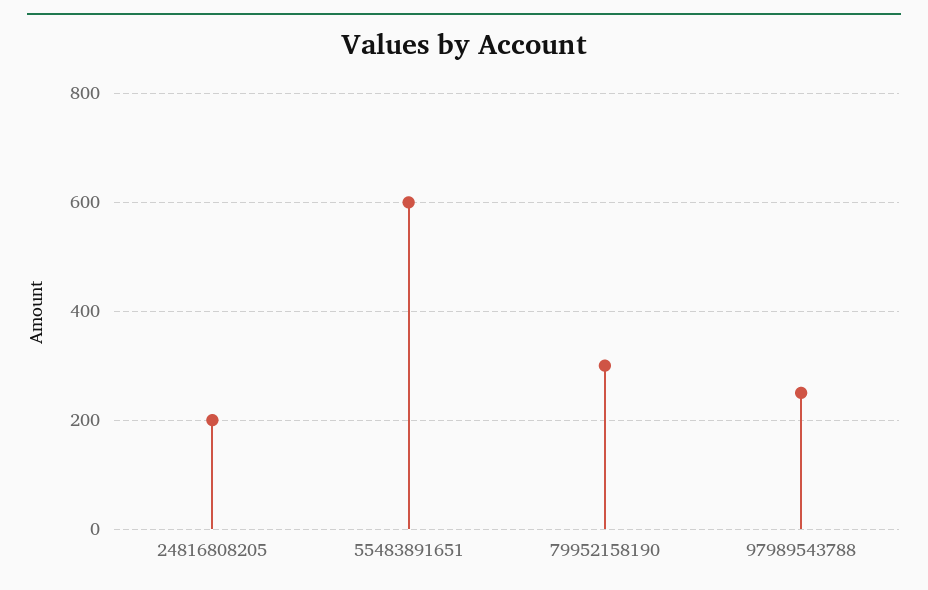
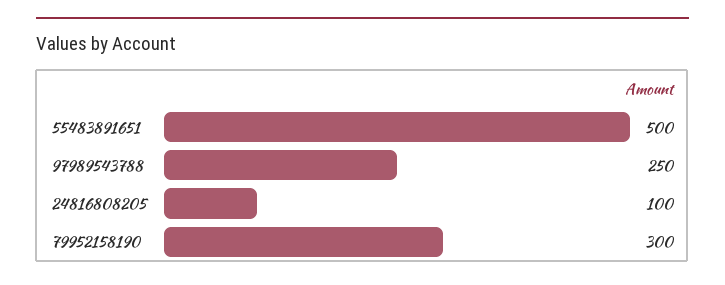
24816808205: 200 -> 100
55483891651: 600 -> 500

